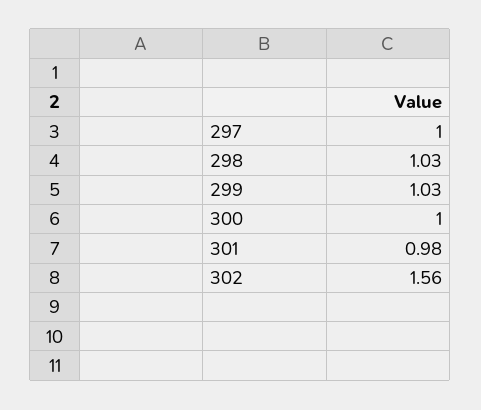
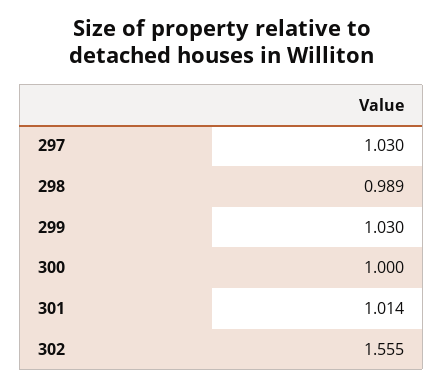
297: 1 -> 1.03
298: 1.03 -> 0.989
301: 0.98 -> 1.014

